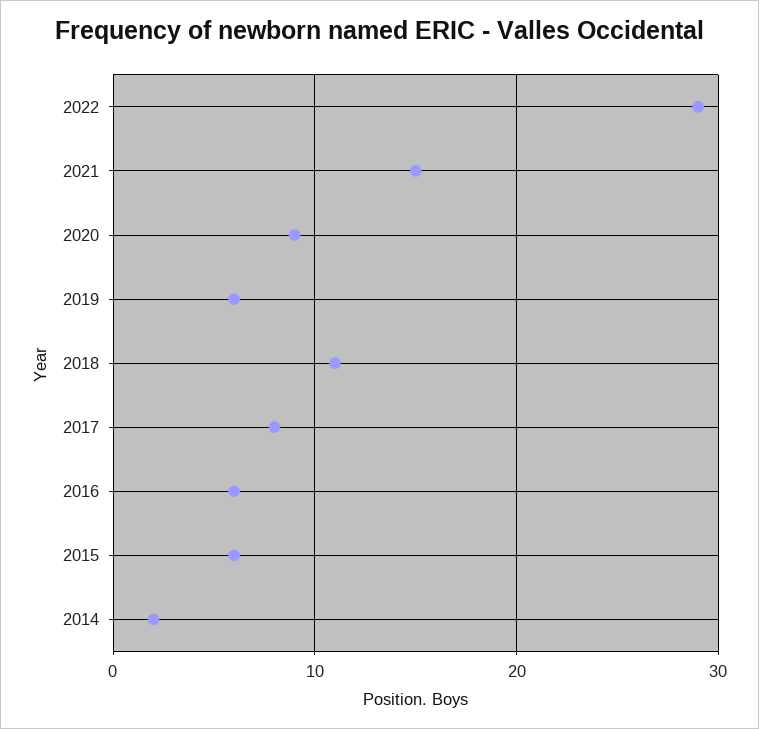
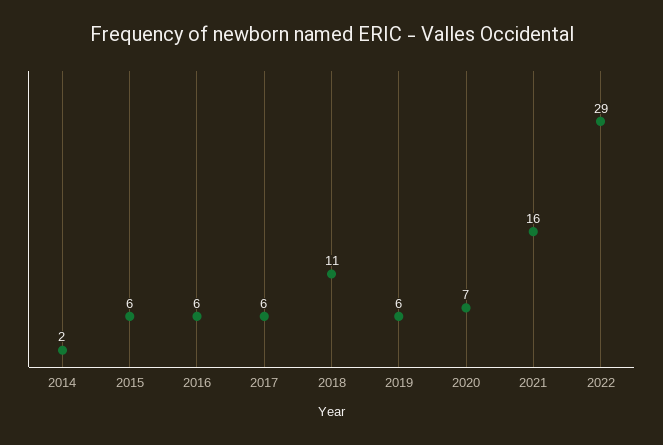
2021: 15 -> 16
2020: 9 -> 7
2017: 8 -> 6

